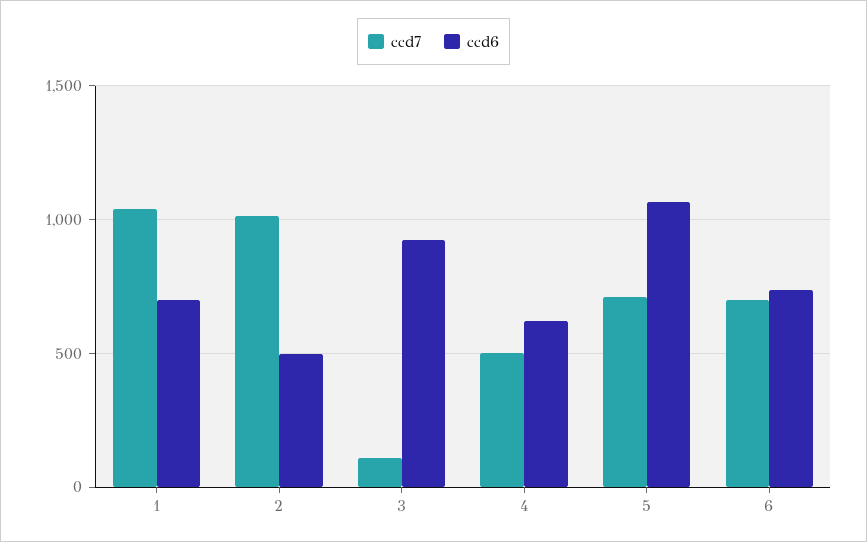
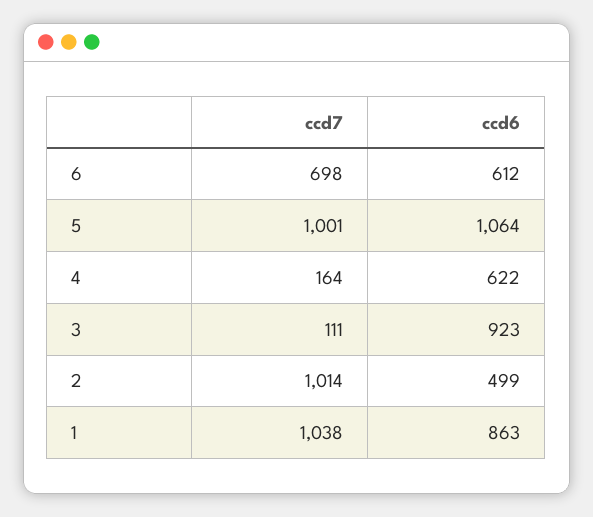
ccd6, 1: 700 -> 863
ccd7, 4: 500 -> 164
ccd7, 5: 700 -> 1001
ccd6, 6: 750 -> 612

